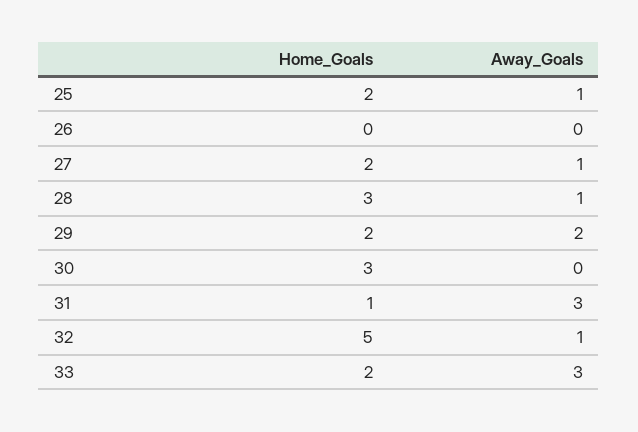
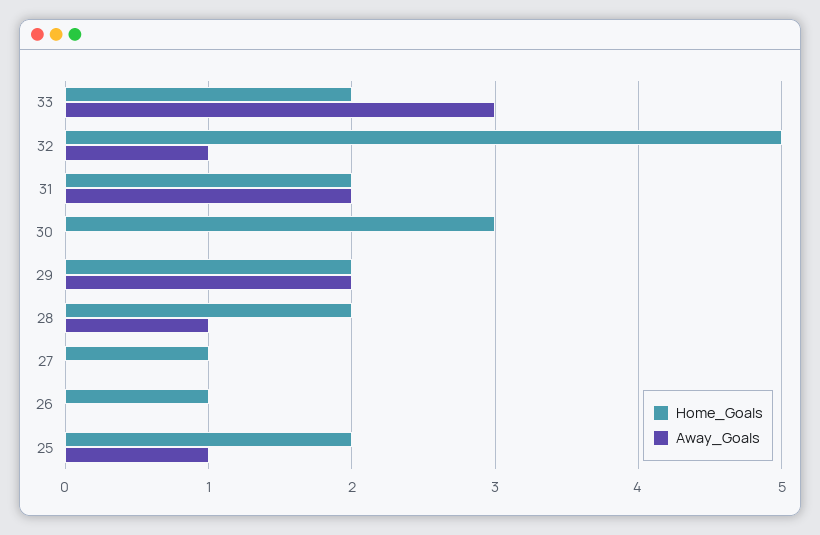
Home_Goals, 26: 0 -> 1
Home_Goals, 27: 2 -> 1
Away_Goals, 27: 1 -> 0
Home_Goals, 28: 3 -> 2
Home_Goals, 31: 1 -> 2
Away_Goals, 31: 3 -> 2

